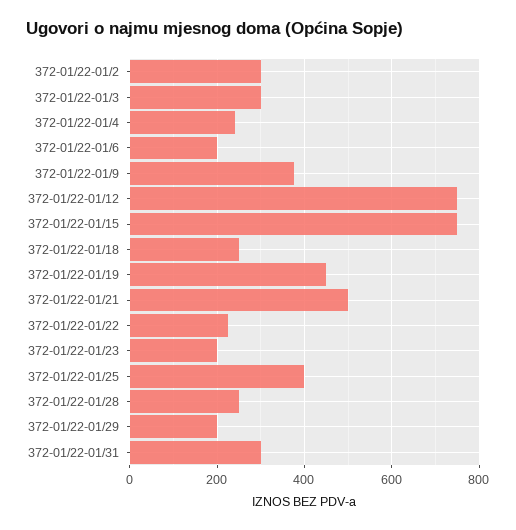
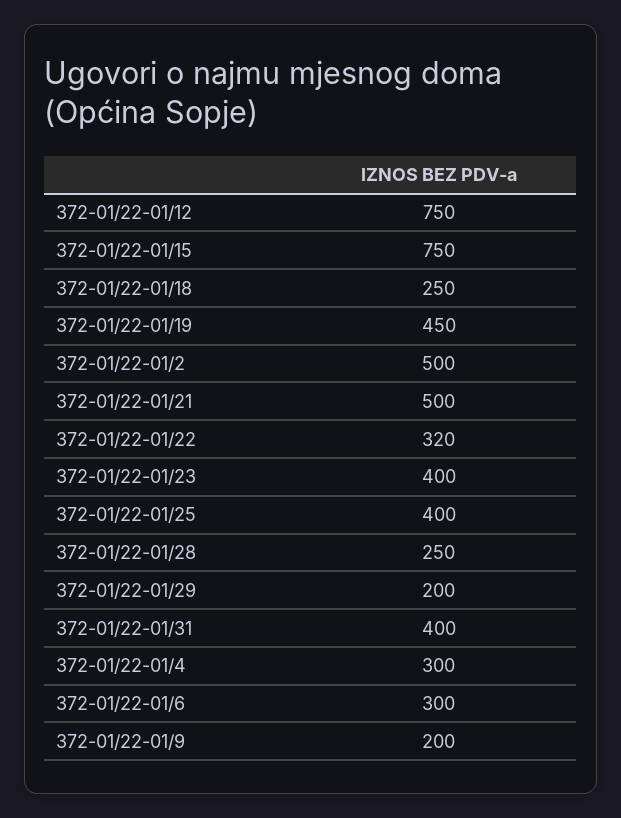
372-01/22-01/2: 300 -> 500
372-01/22-01/3: 300 -> none
372-01/22-01/4: 240 -> 300
372-01/22-01/6: 200 -> 300
372-01/22-01/9: 380 -> 200
372-01/22-01/22: 220 -> 320
372-01/22-01/23: 200 -> 400
372-01/22-01/31: 300 -> 400

